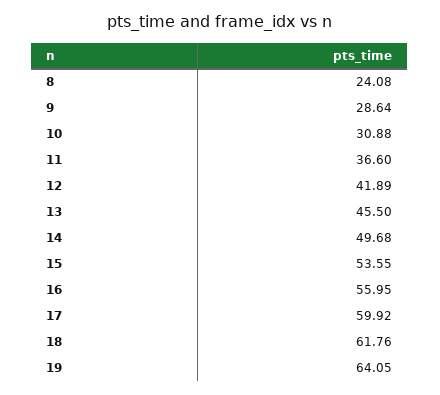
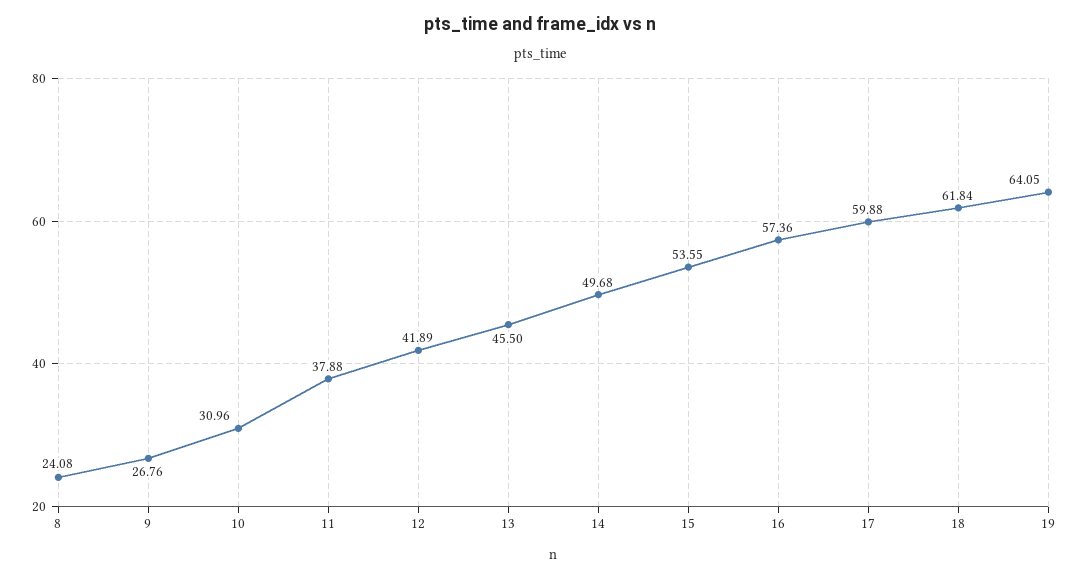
9: 28.64 -> 26.76
10: 30.88 -> 30.96
11: 36.6 -> 37.88
16: 55.95 -> 57.36
17: 59.92 -> 59.88
18: 61.76 -> 61.84

